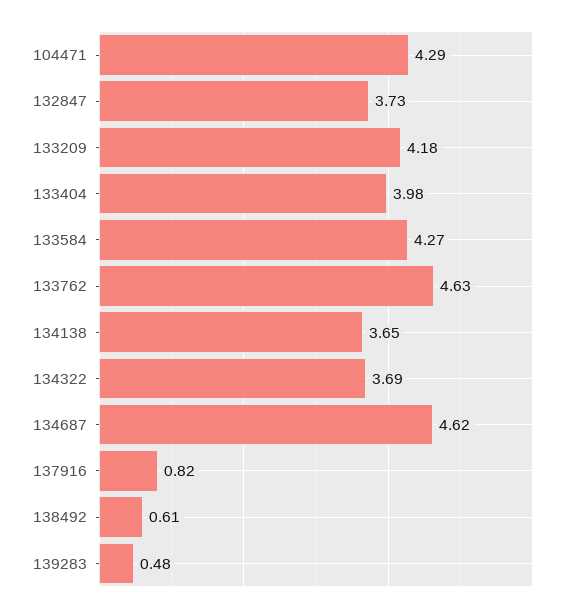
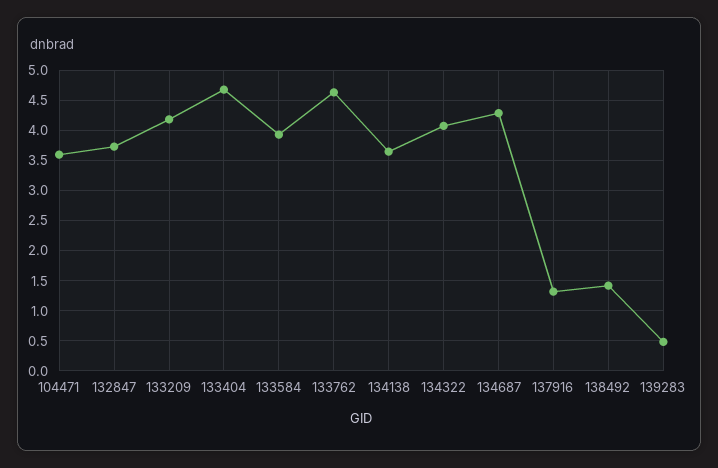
104471: 4.29 -> 3.6
133404: 3.98 -> 4.7
133584: 4.27 -> 3.9
134322: 3.69 -> 4.1
134687: 4.62 -> 4.3
137916: 0.82 -> 1.3
138492: 0.61 -> 1.4

